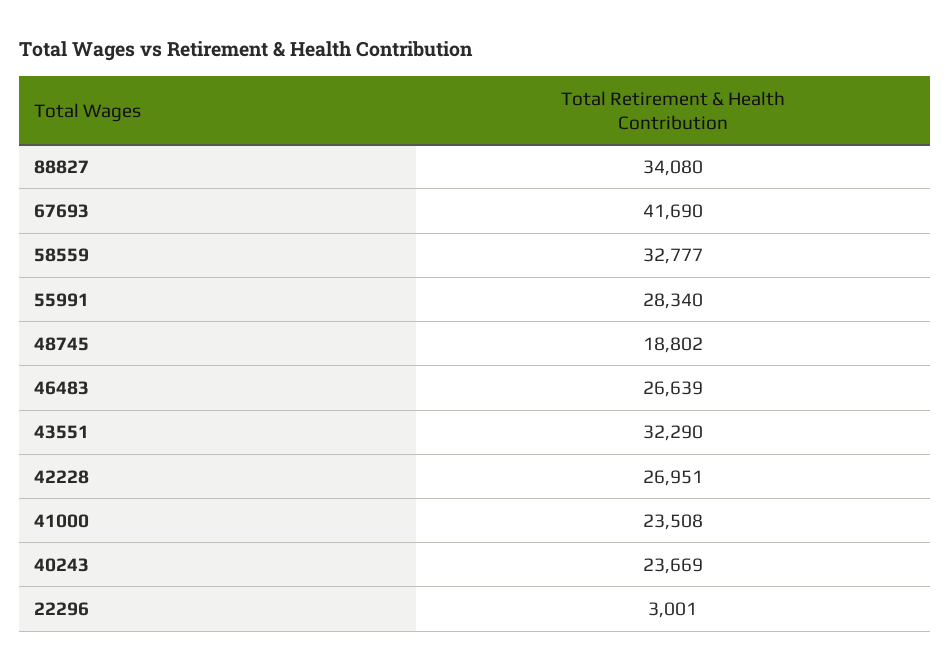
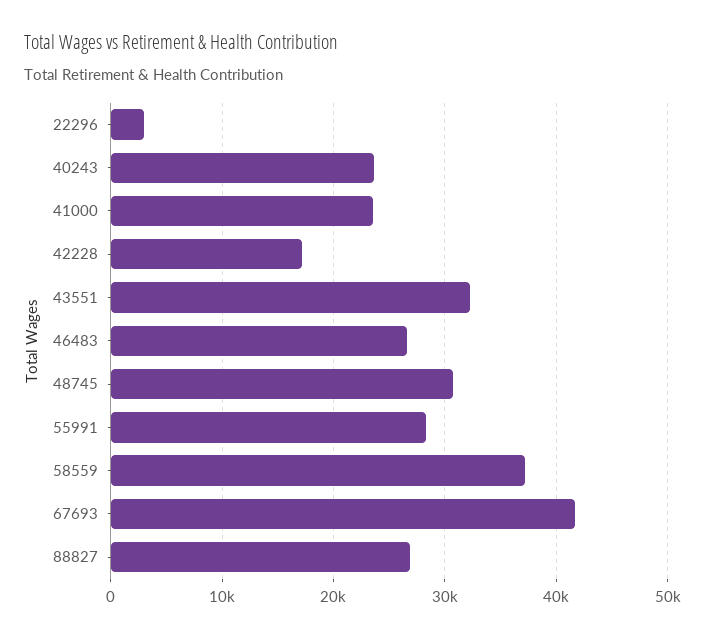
88827: 34080 -> 27000
58559: 32777 -> 37000
48745: 18802 -> 31000
42228: 26951 -> 17000

